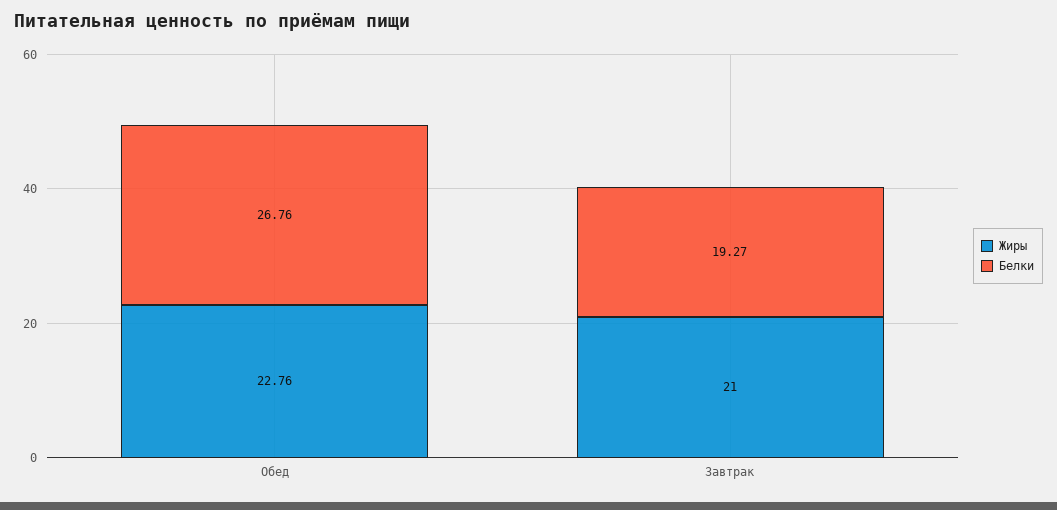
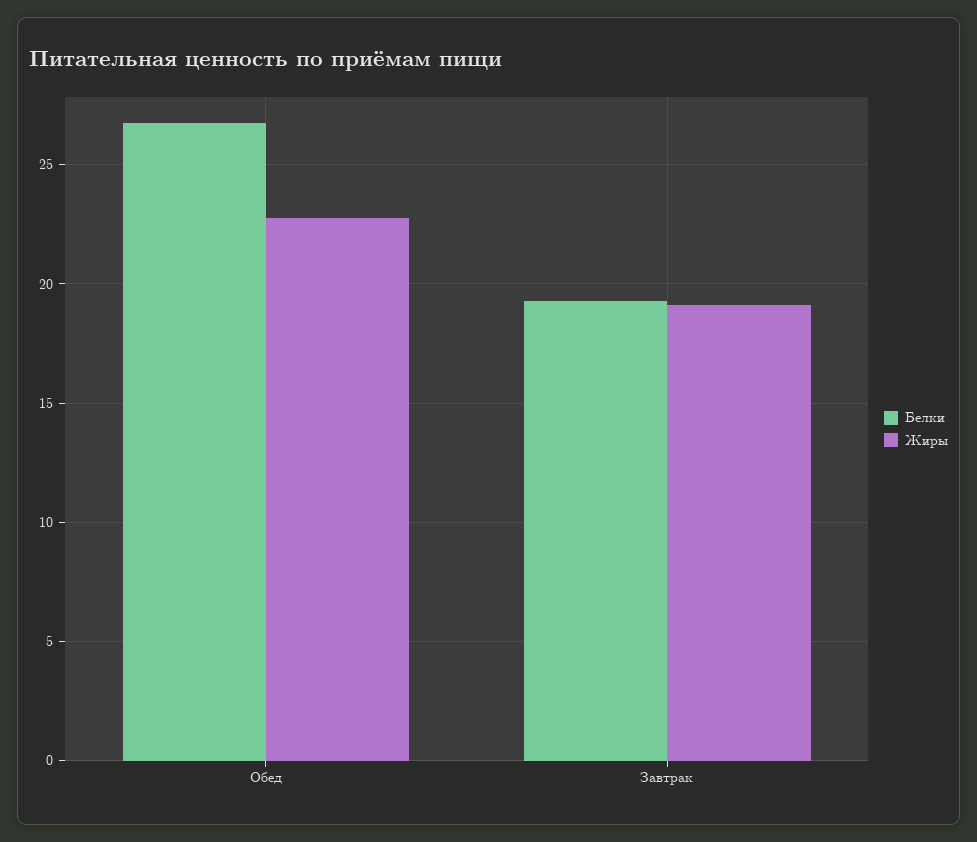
Жиры, Завтрак: 21 -> 19

